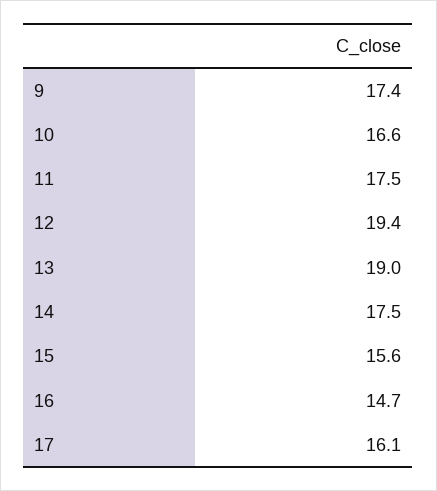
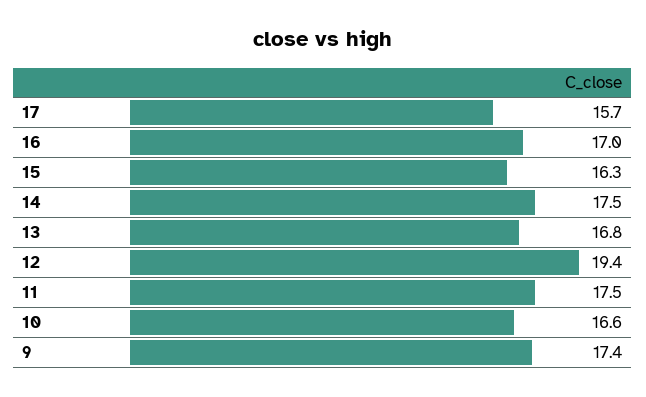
13: 19 -> 16.8
15: 15.6 -> 16.3
16: 14.7 -> 17
17: 16.1 -> 15.7

